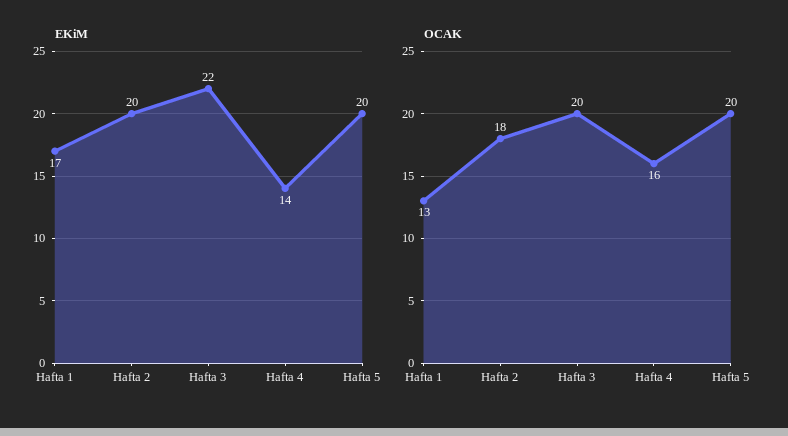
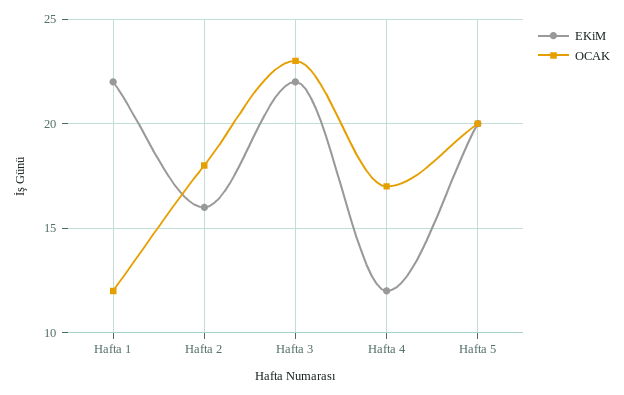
EKiM, Hafta 1: 17 -> 22
EKiM, Hafta 2: 20 -> 16
EKiM, Hafta 4: 14 -> 12
OCAK, Hafta 1: 13 -> 12
OCAK, Hafta 3: 20 -> 23
OCAK, Hafta 4: 16 -> 17

